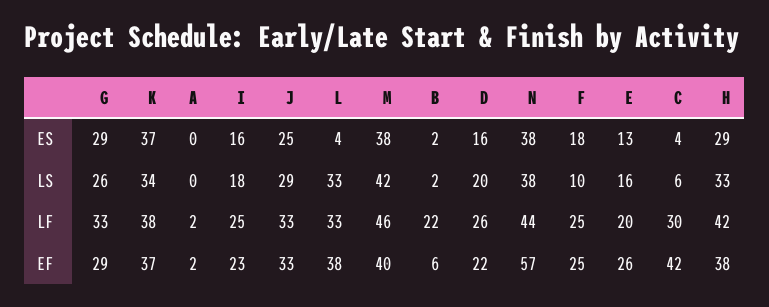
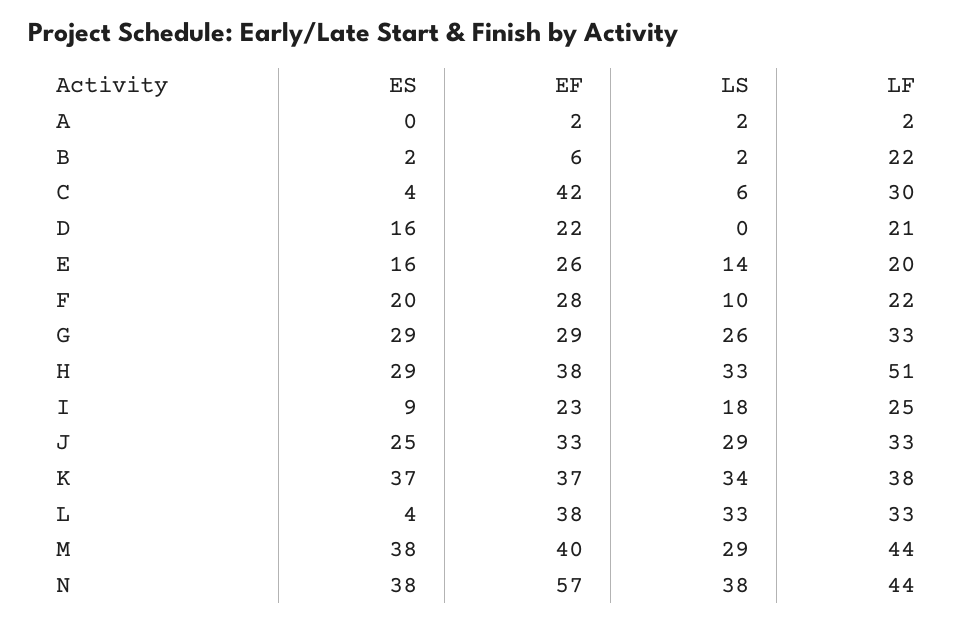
I, ES: 16 -> 9
F, ES: 18 -> 20
E, ES: 13 -> 16
A, LS: 0 -> 2
M, LS: 42 -> 29
D, LS: 20 -> 0
E, LS: 16 -> 14
M, LF: 46 -> 44
D, LF: 26 -> 21
F, LF: 25 -> 22
H, LF: 42 -> 51
F, EF: 25 -> 28

